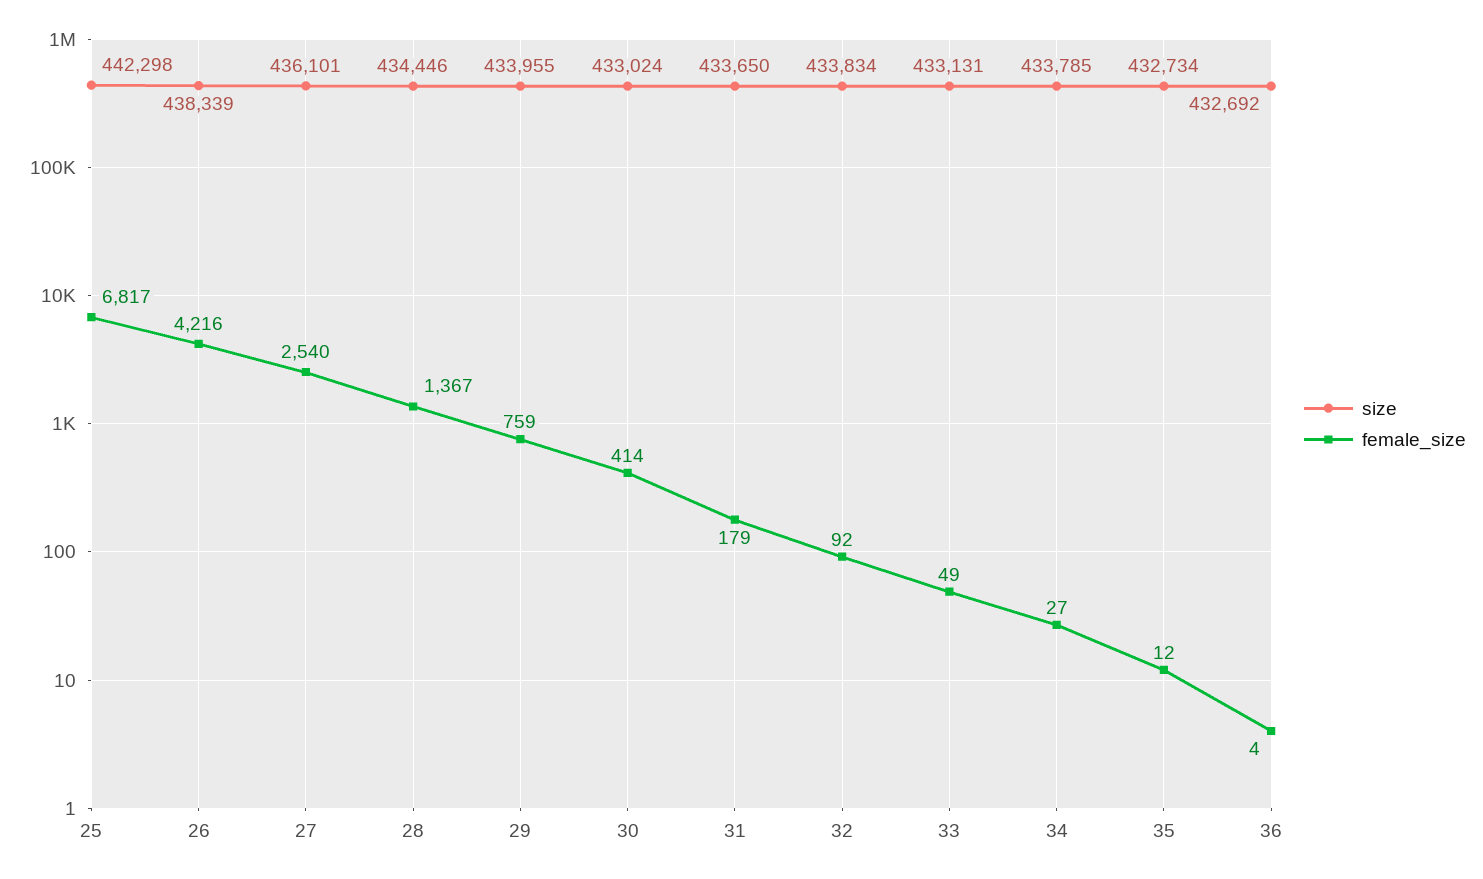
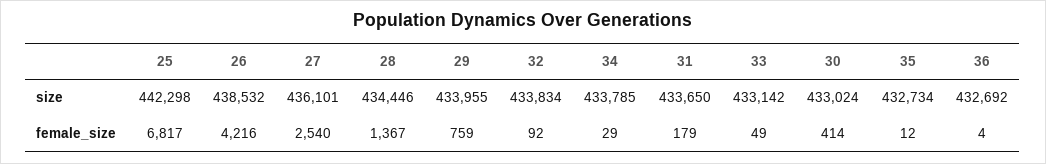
size, 26: 438339 -> 438532
size, 33: 433131 -> 433142
female_size, 34: 27 -> 29

